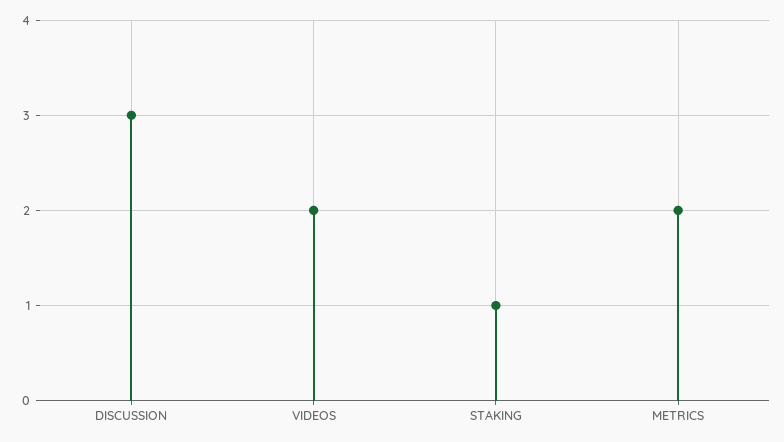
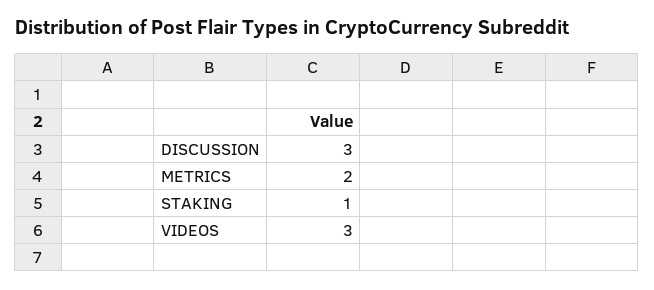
VIDEOS: 2 -> 3

